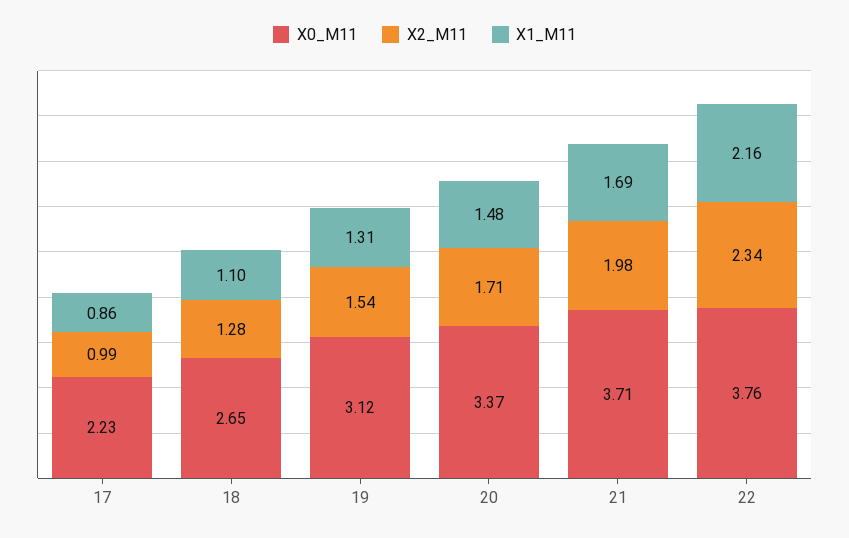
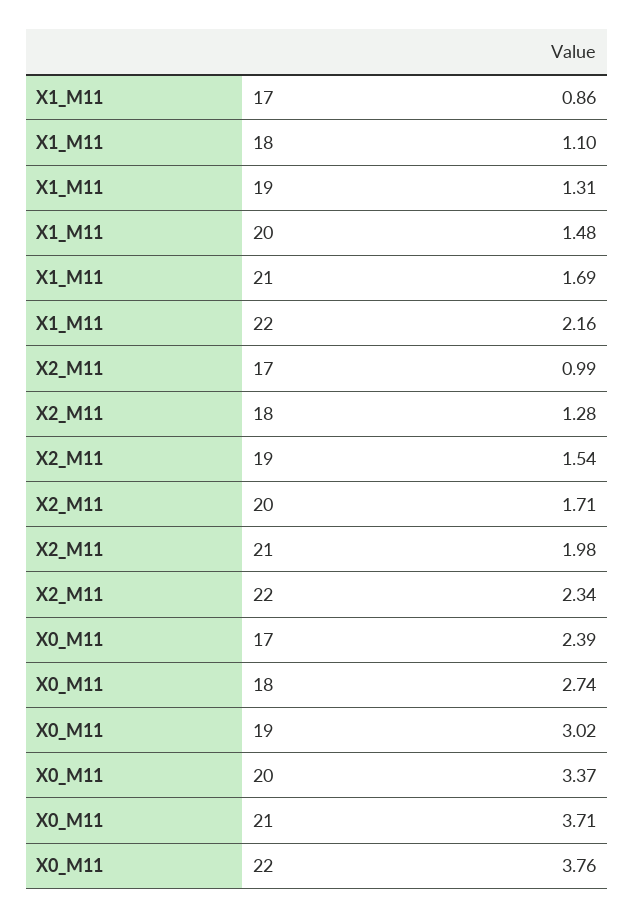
X0_M11, 17: 2.23 -> 2.39
X0_M11, 18: 2.65 -> 2.74
X0_M11, 19: 3.12 -> 3.02

